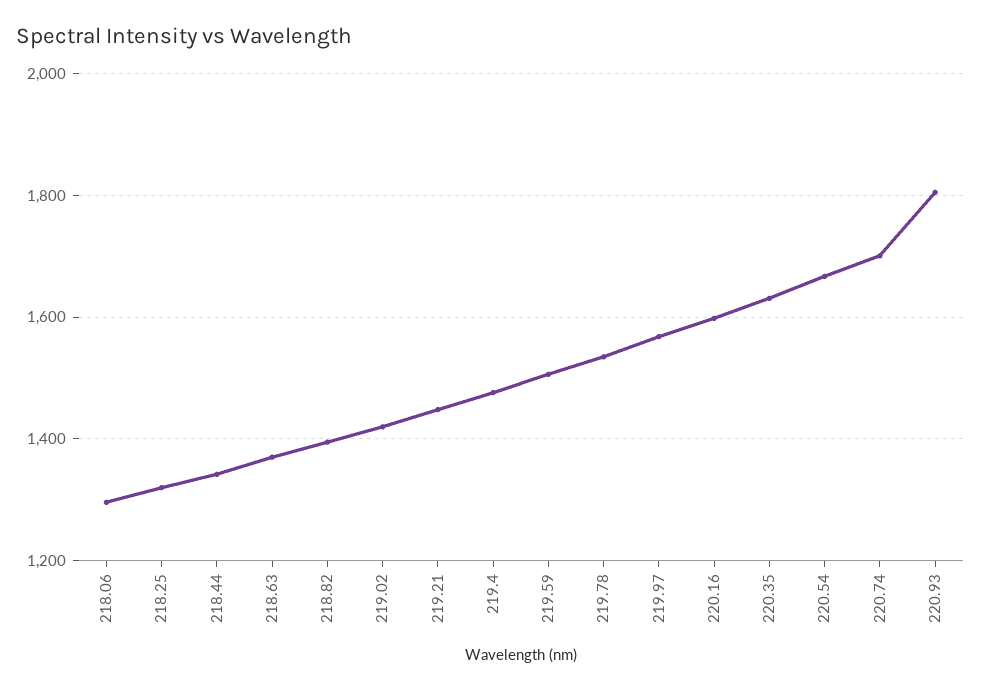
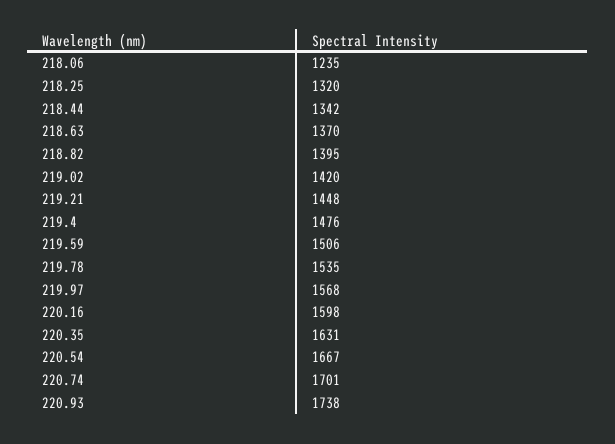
218.06: 1300 -> 1235
220.93: 1800 -> 1738

